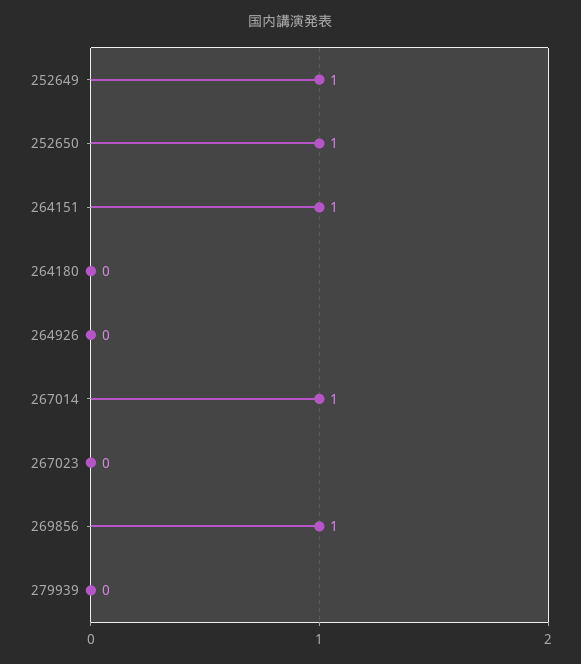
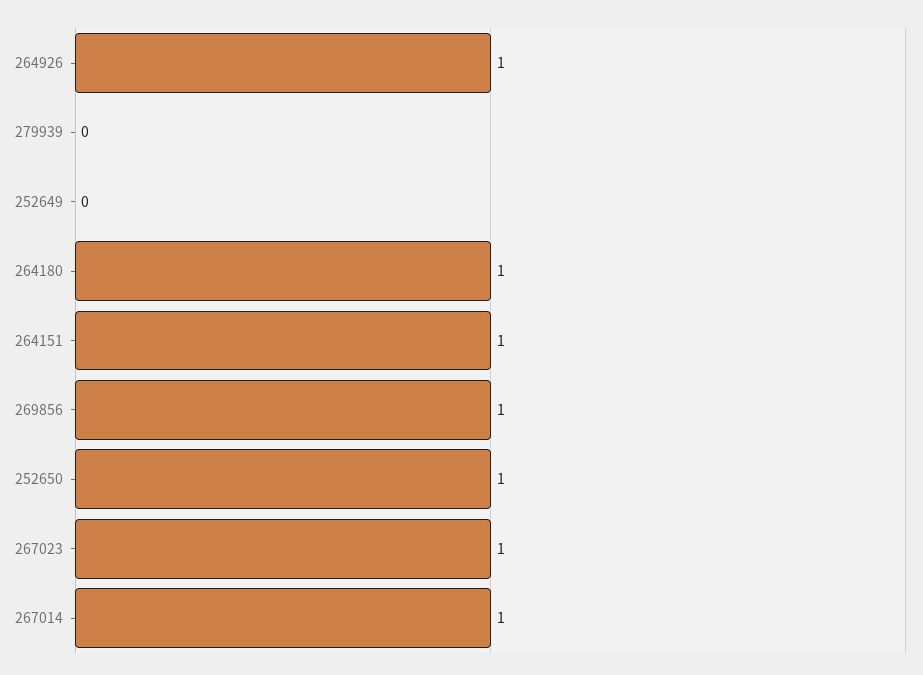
252649: 1 -> 0
264180: 0 -> 1
264926: 0 -> 1
267023: 0 -> 1

